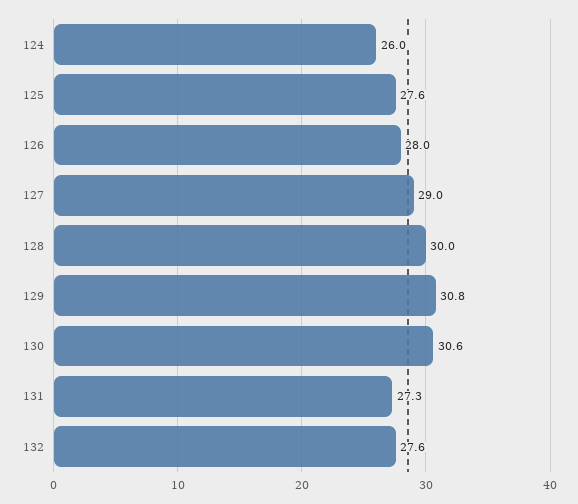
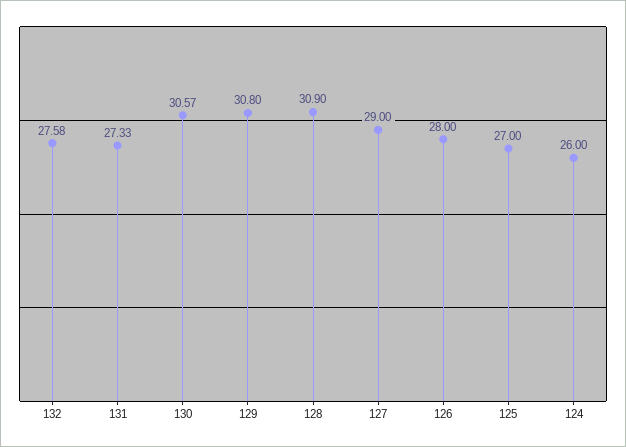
125: 27.6 -> 27
128: 30 -> 30.9

